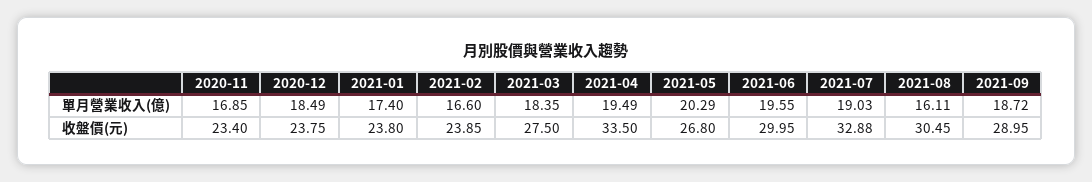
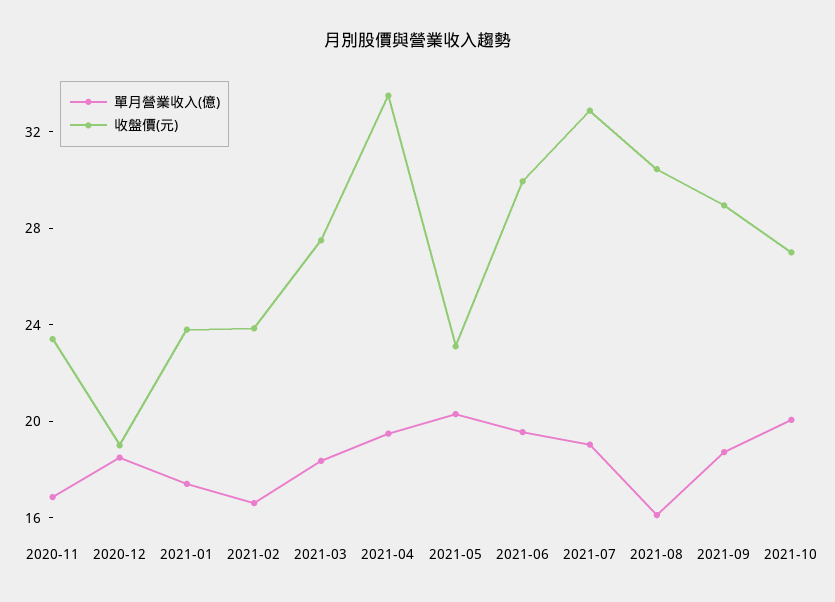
收盤價(元), 2020-12: 23.75 -> 19
收盤價(元), 2021-05: 26.8 -> 23
單月營業收入(億), 2021-10: none -> 20
收盤價(元), 2021-10: none -> 27

